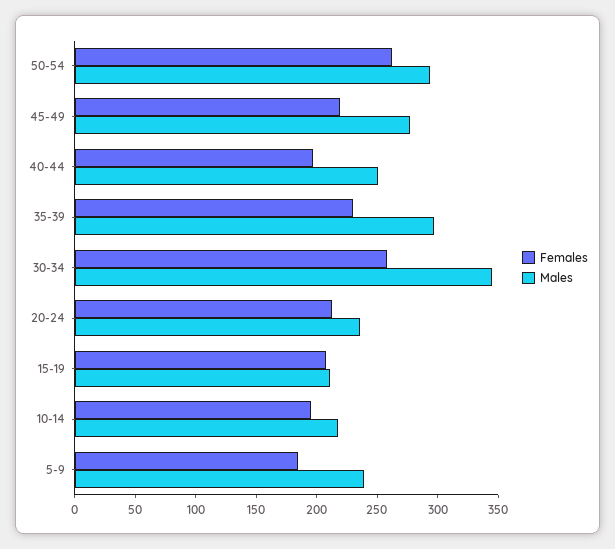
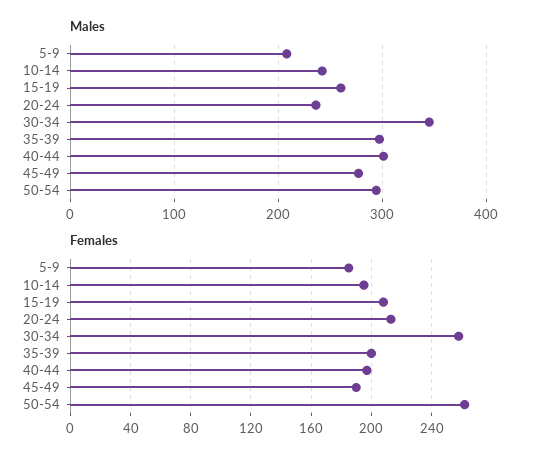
Females, 45-49: 220 -> 190
Males, 40-44: 250 -> 300
Females, 35-39: 230 -> 200
Males, 15-19: 210 -> 260
Males, 10-14: 220 -> 240
Males, 5-9: 240 -> 210

